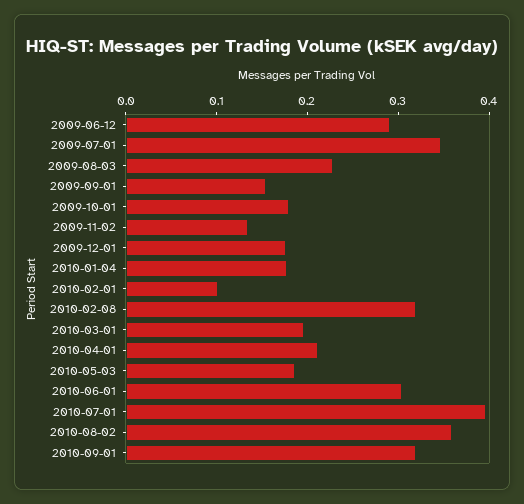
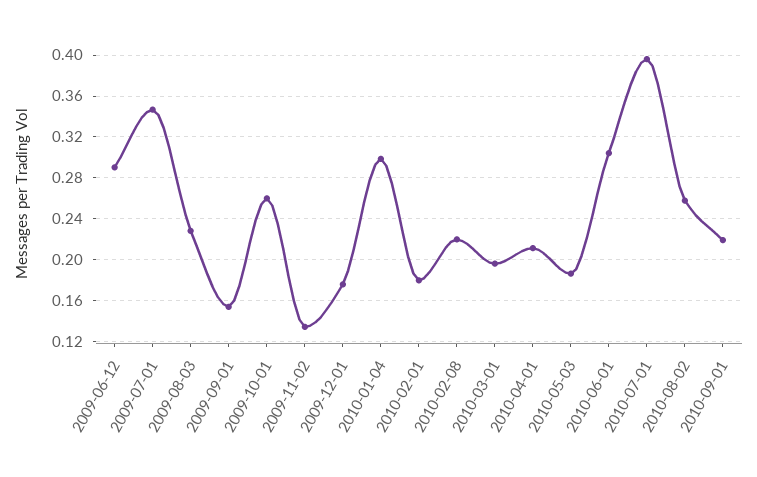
2009-10-01: 0.18 -> 0.26
2010-01-04: 0.18 -> 0.3
2010-02-01: 0.1 -> 0.18
2010-02-08: 0.32 -> 0.22
2010-08-02: 0.36 -> 0.26
2010-09-01: 0.32 -> 0.22

